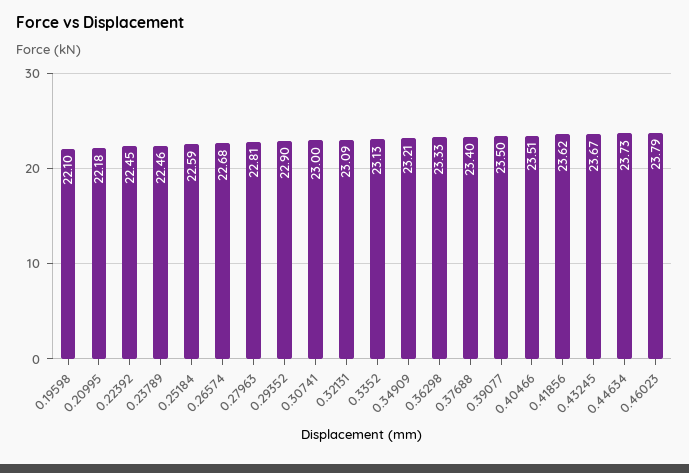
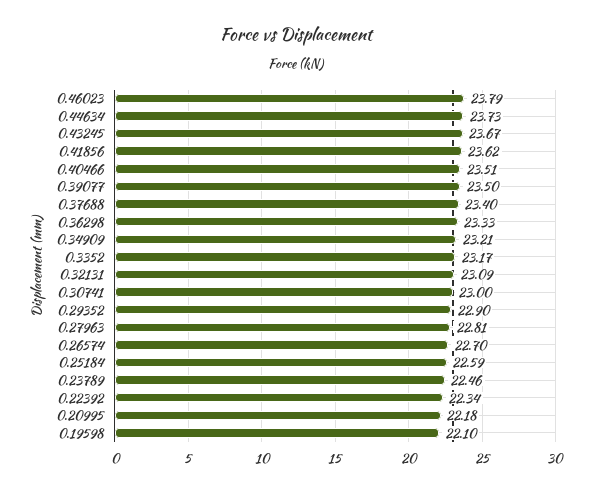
0.22392: 22.45 -> 22.34
0.26574: 22.68 -> 22.7
0.3352: 23.13 -> 23.17

